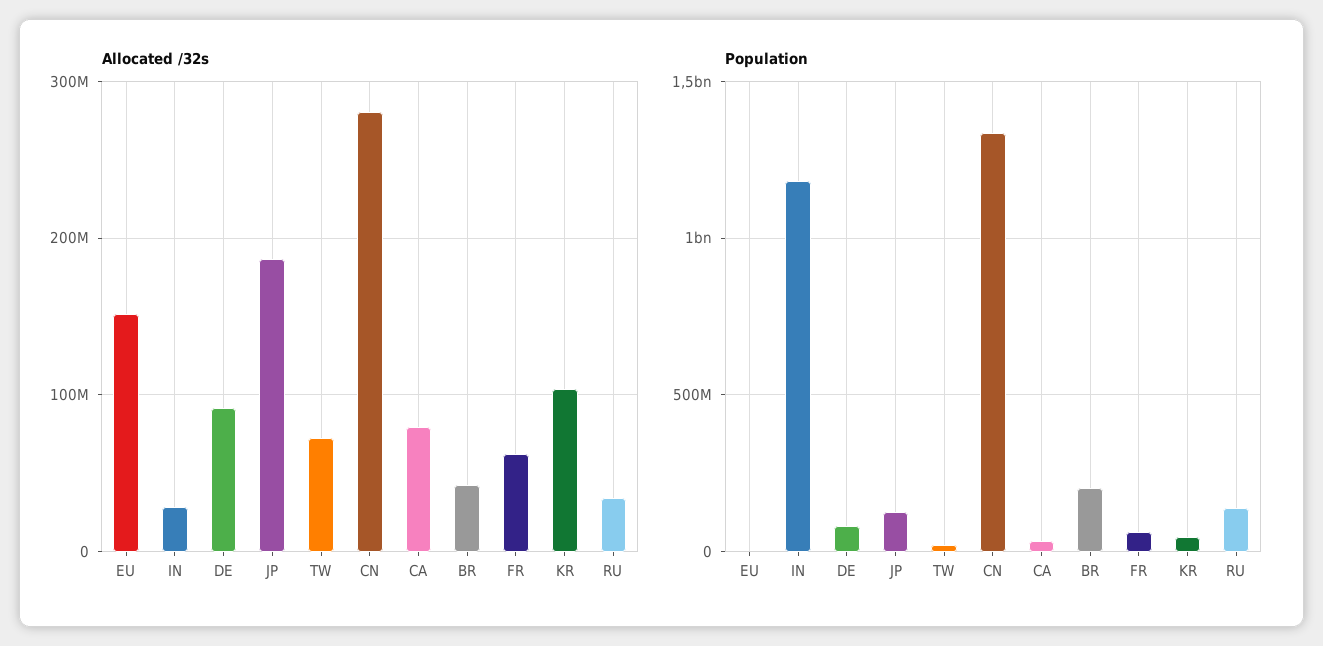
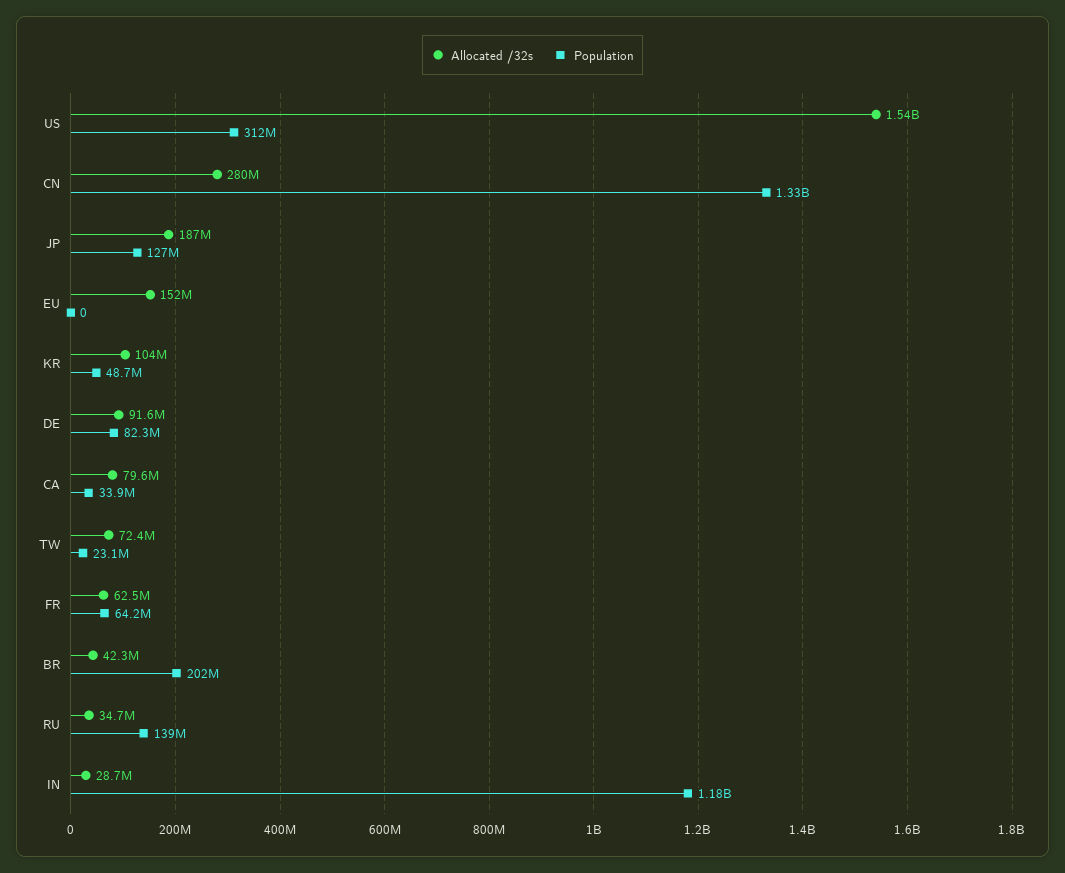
Allocated /32s, US: none -> 1540000000
Population, US: none -> 312000000

